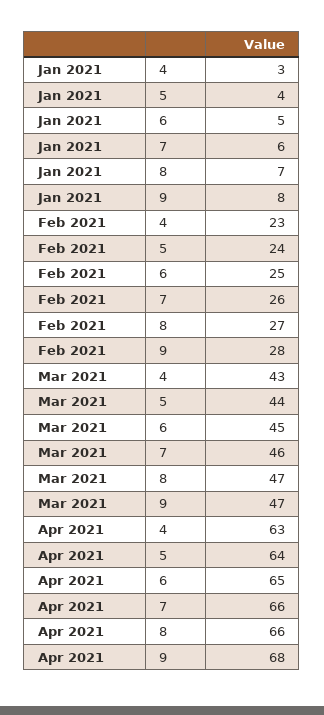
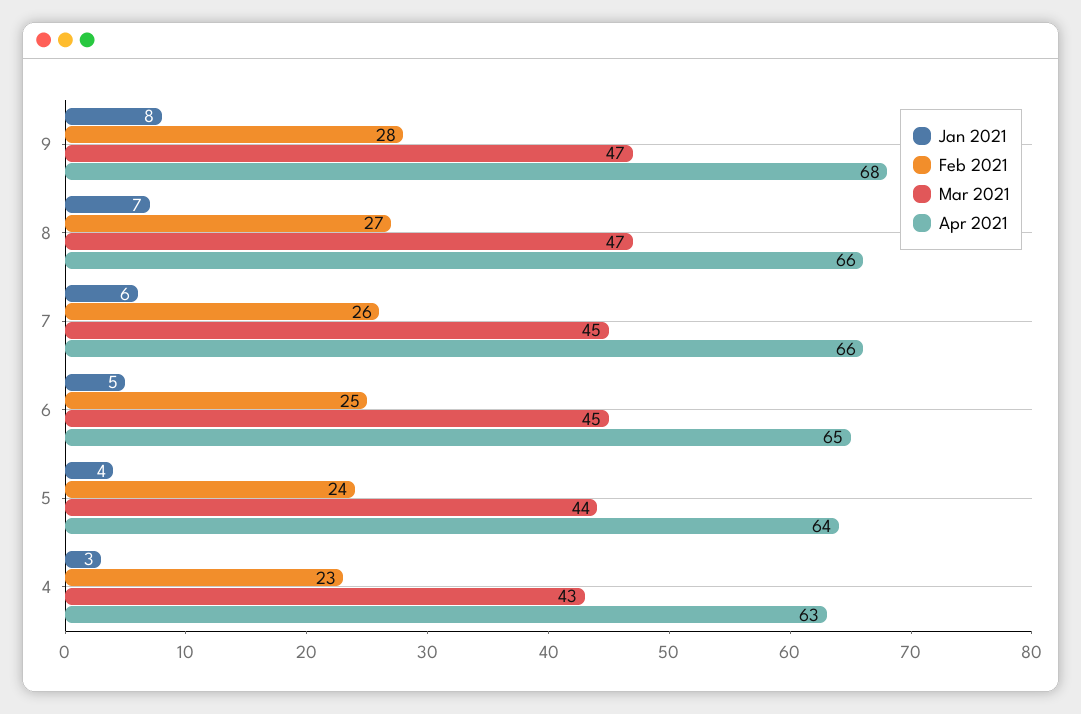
Mar 2021, 7: 46 -> 45

